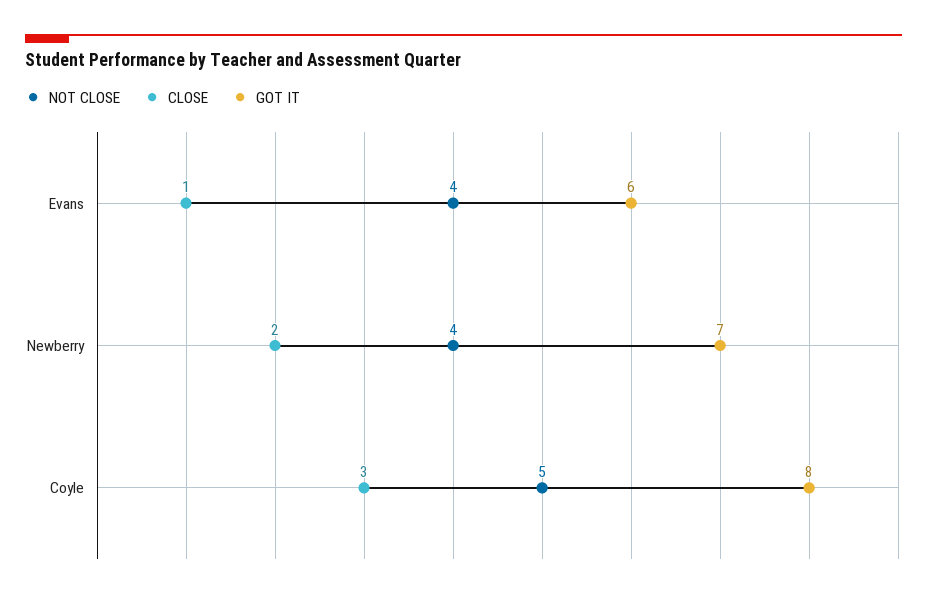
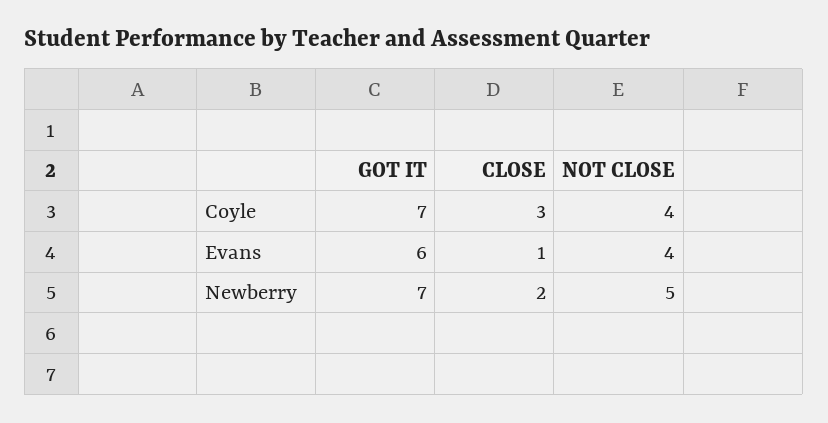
NOT CLOSE, Newberry: 4 -> 5
NOT CLOSE, Coyle: 5 -> 4
GOT IT, Coyle: 8 -> 7

